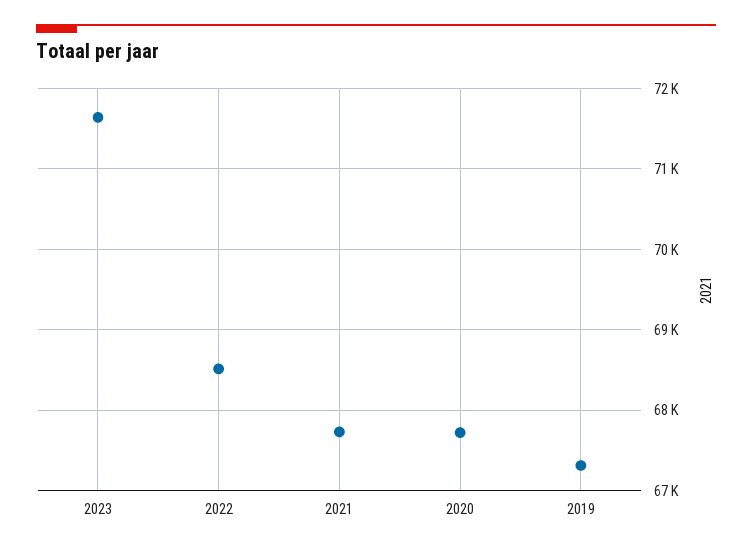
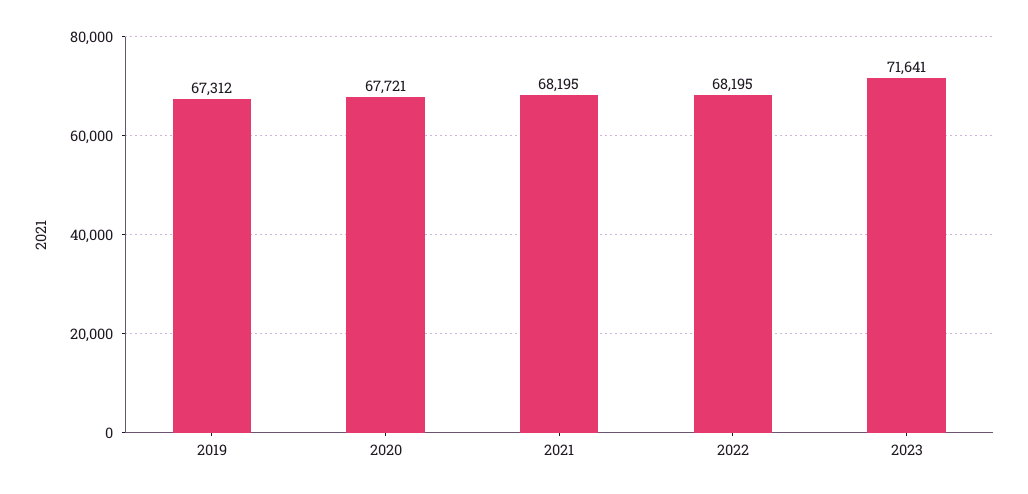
2022: 68500 -> 68195
2021: 67700 -> 68195

